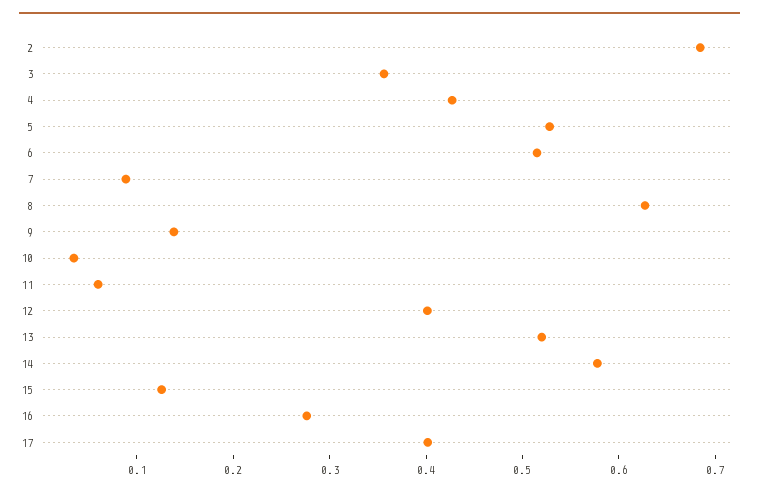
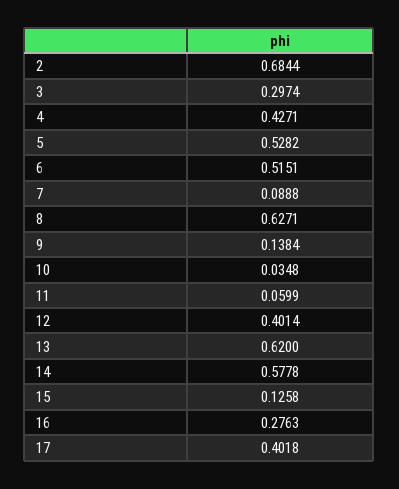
3: 0.36 -> 0.2974
13: 0.52 -> 0.62

